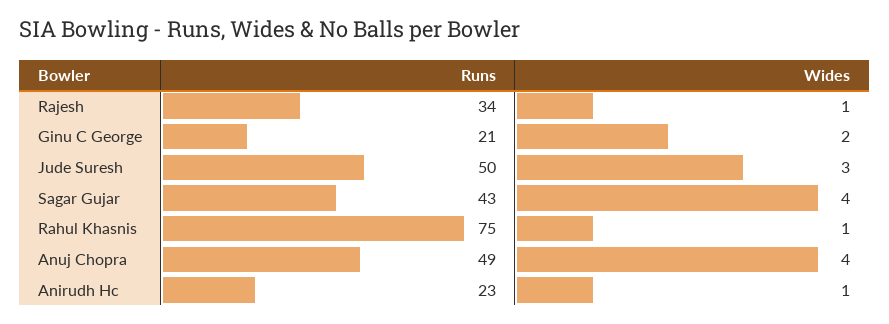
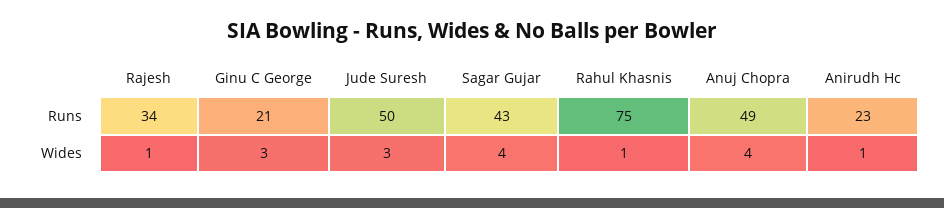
Wides, Ginu C George: 2 -> 3

